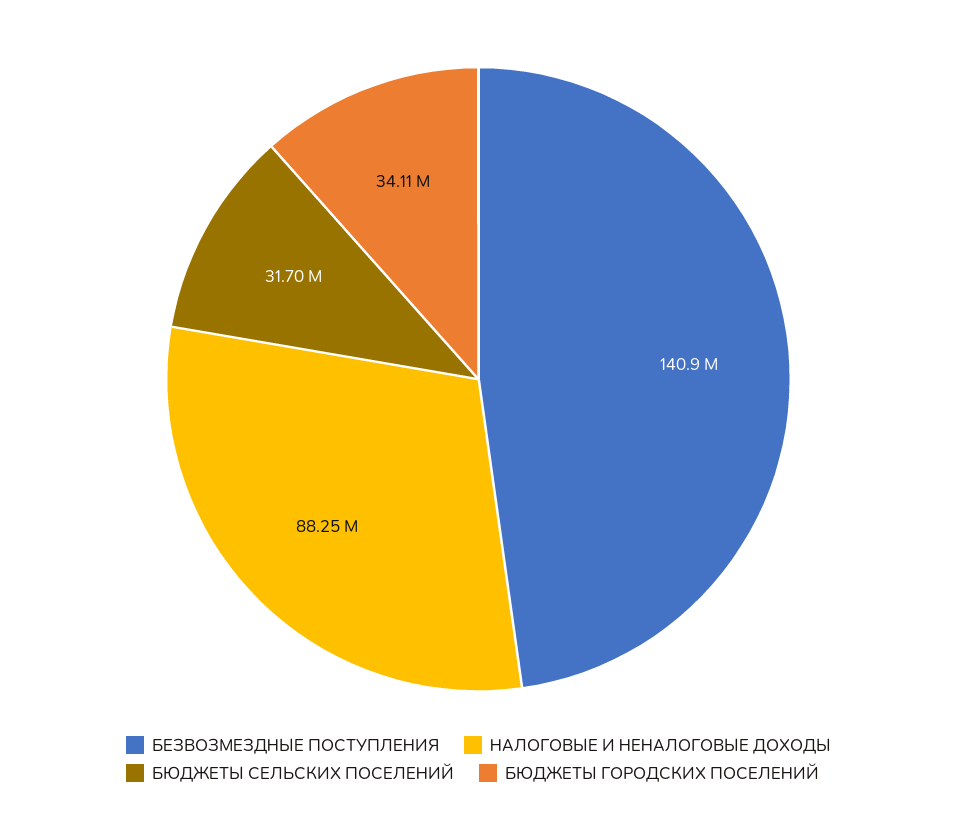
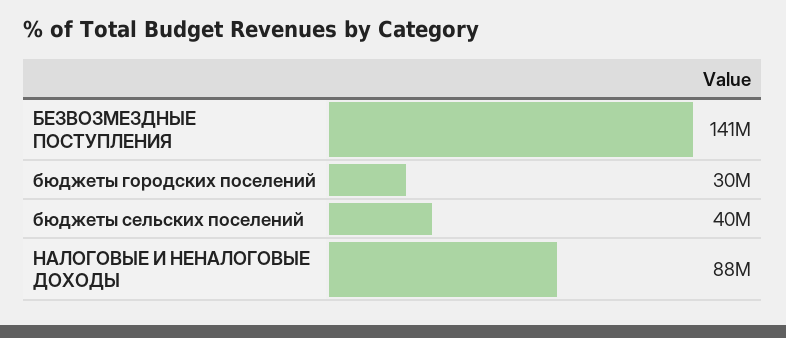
БЮДЖЕТЫ СЕЛЬСКИХ ПОСЕЛЕНИЙ: 31700000 -> 40000000
БЮДЖЕТЫ ГОРОДСКИХ ПОСЕЛЕНИЙ: 34110000 -> 30000000

